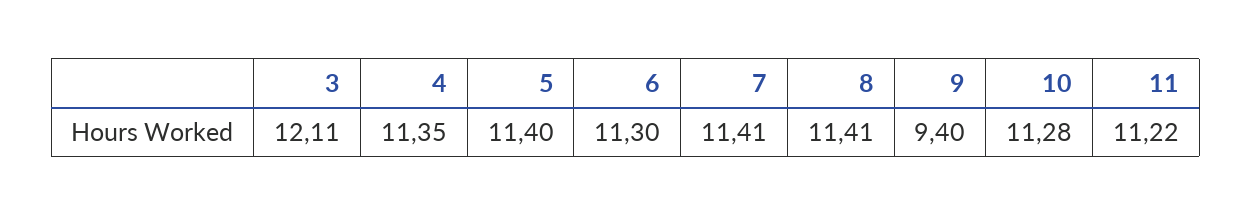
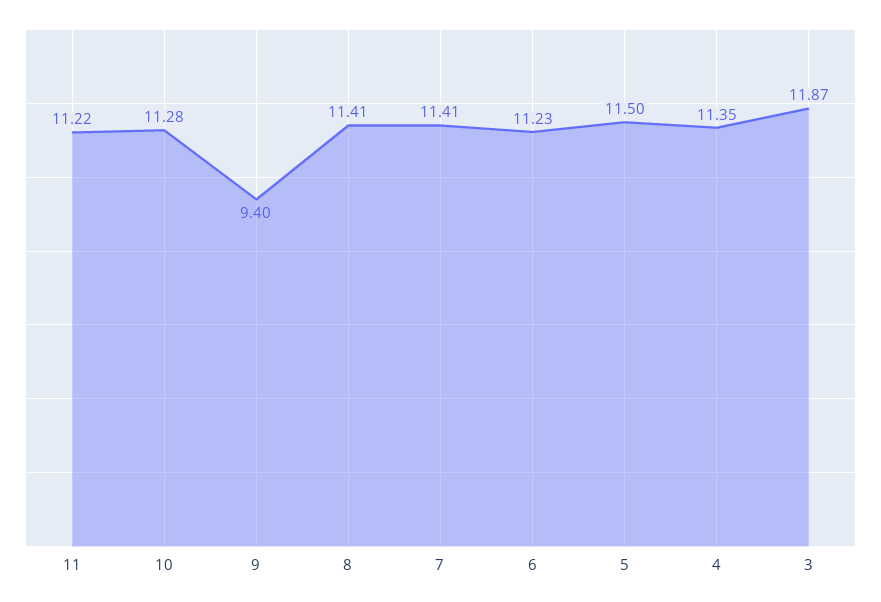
3: 12.11 -> 11.87
5: 11.4 -> 11.5
6: 11.3 -> 11.23

